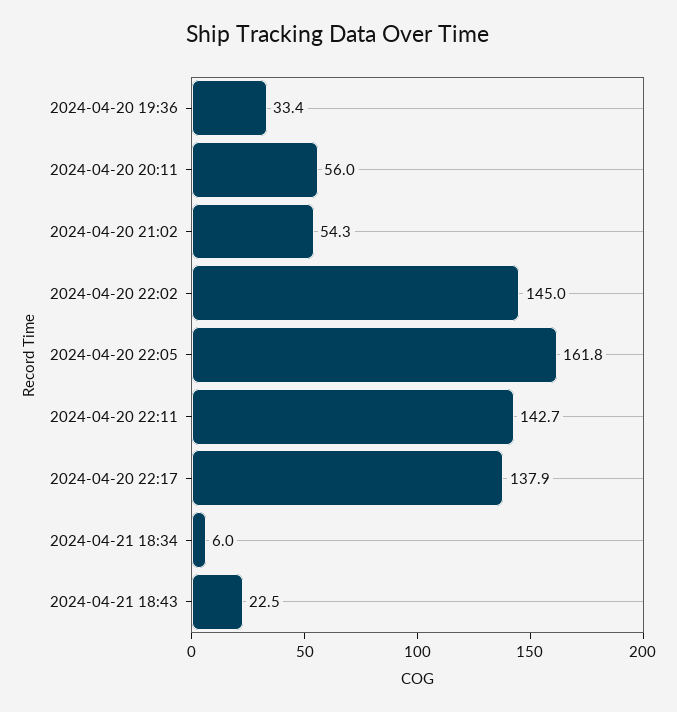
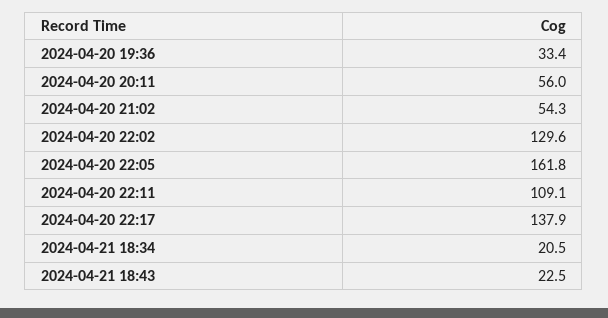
2024-04-20 22:02: 145 -> 129.6
2024-04-20 22:11: 142.7 -> 109.1
2024-04-21 18:34: 6 -> 20.5

